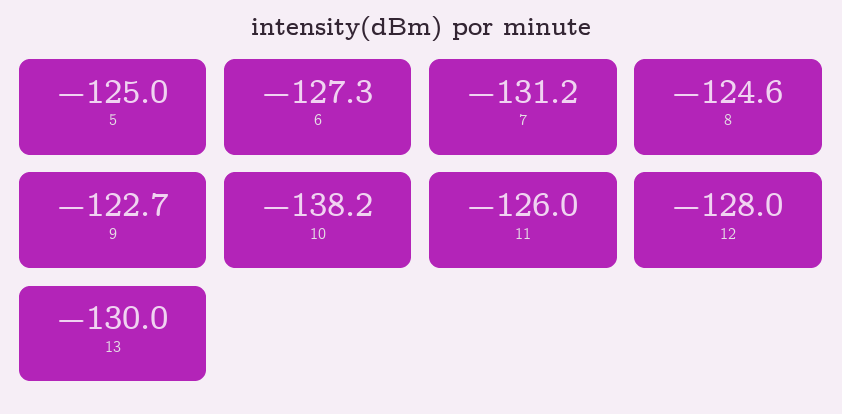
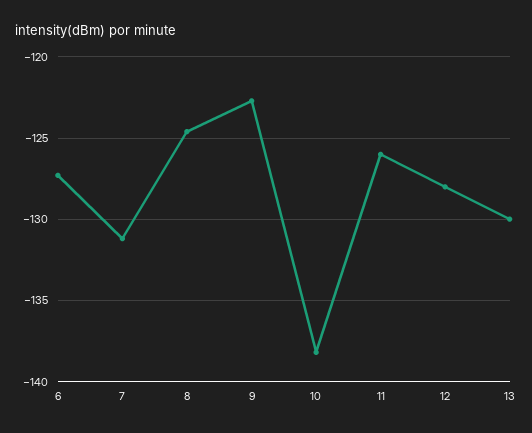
5: -125 -> none

